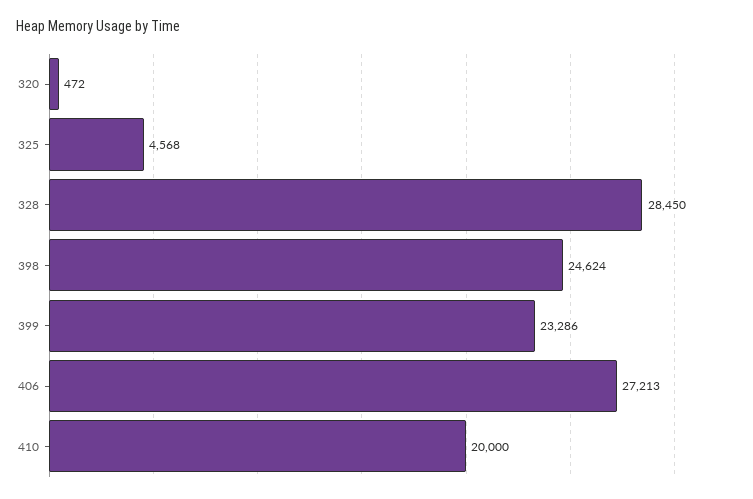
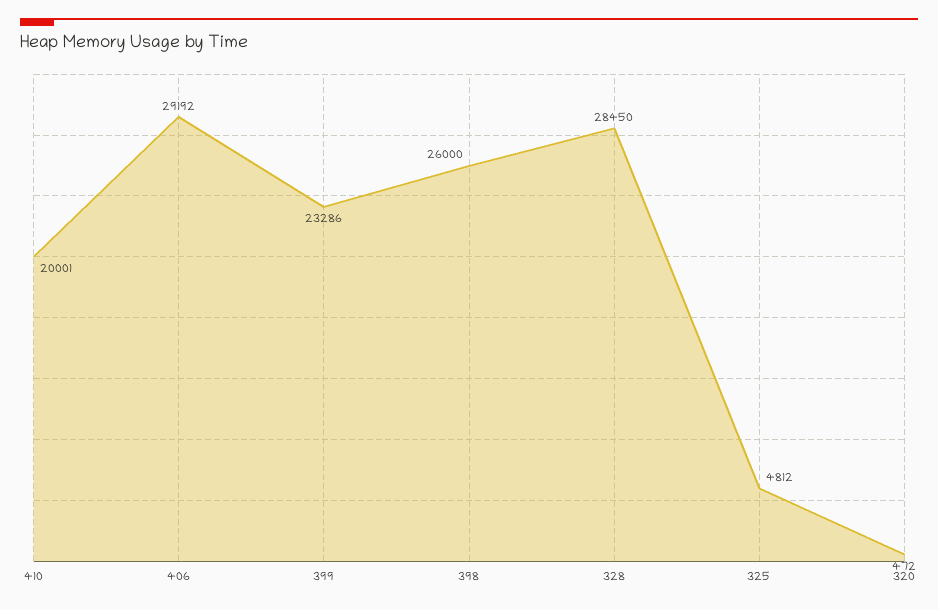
325: 4568 -> 4812
398: 24624 -> 26000
406: 27213 -> 29192
410: 20000 -> 20001

